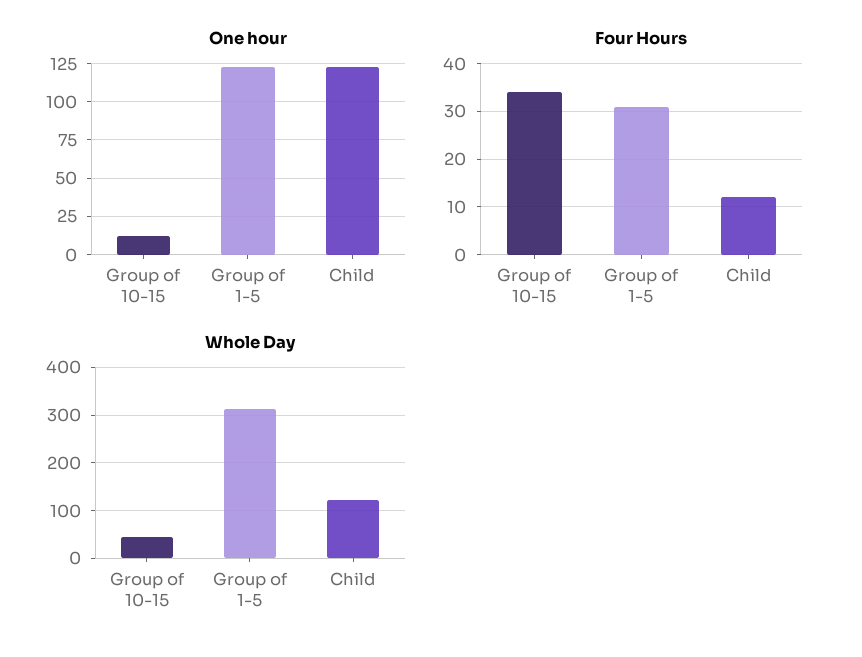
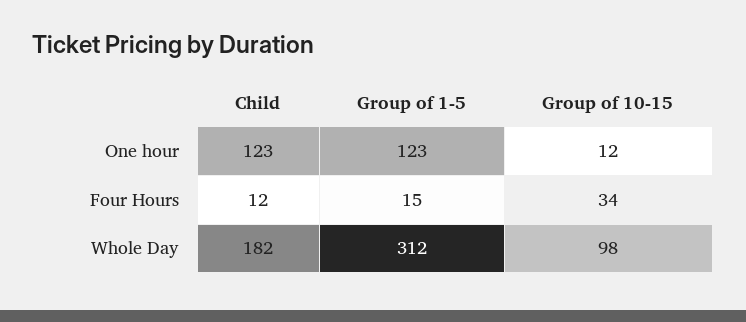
Four Hours, Group of 1-5: 30 -> 15
Whole Day, Group of 10-15: 40 -> 98
Whole Day, Child: 120 -> 182

